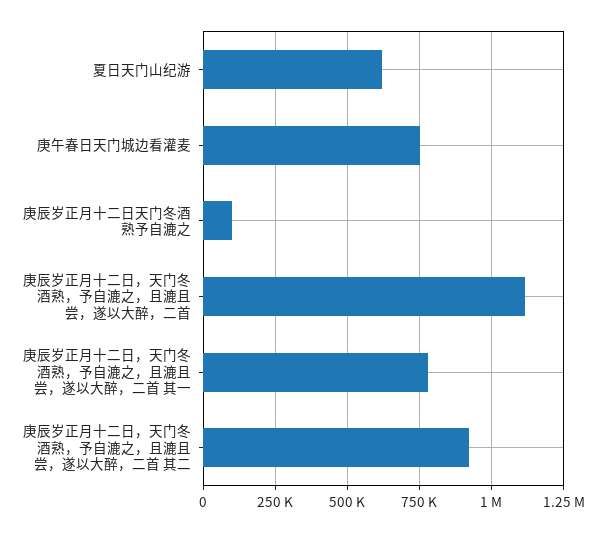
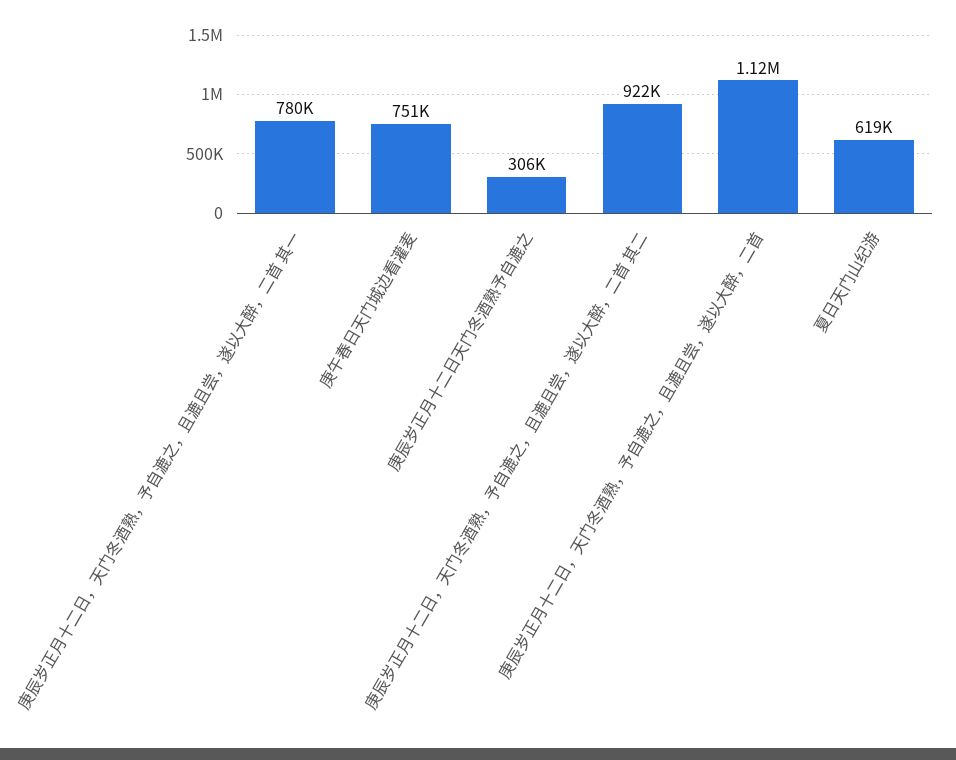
庚辰岁正月十二日天门冬酒熟予自漉之: 100000 -> 306000

